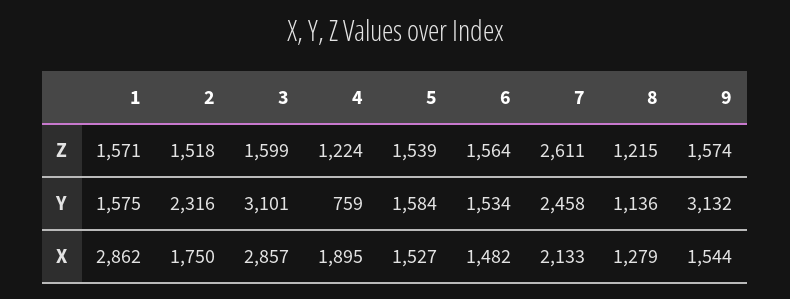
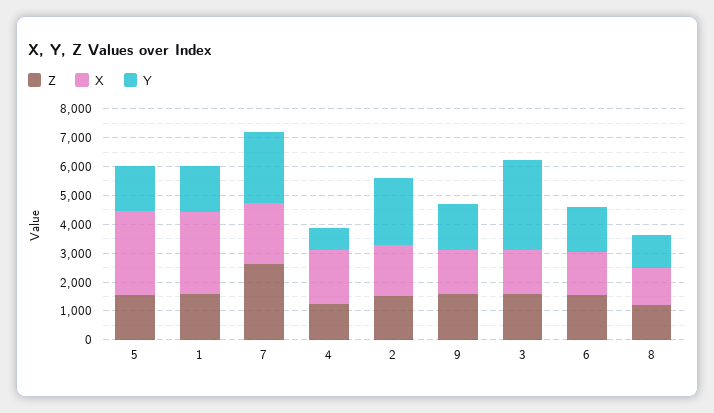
Y, 9: 3132 -> 1500
X, 3: 2857 -> 1500
X, 5: 1527 -> 3000

